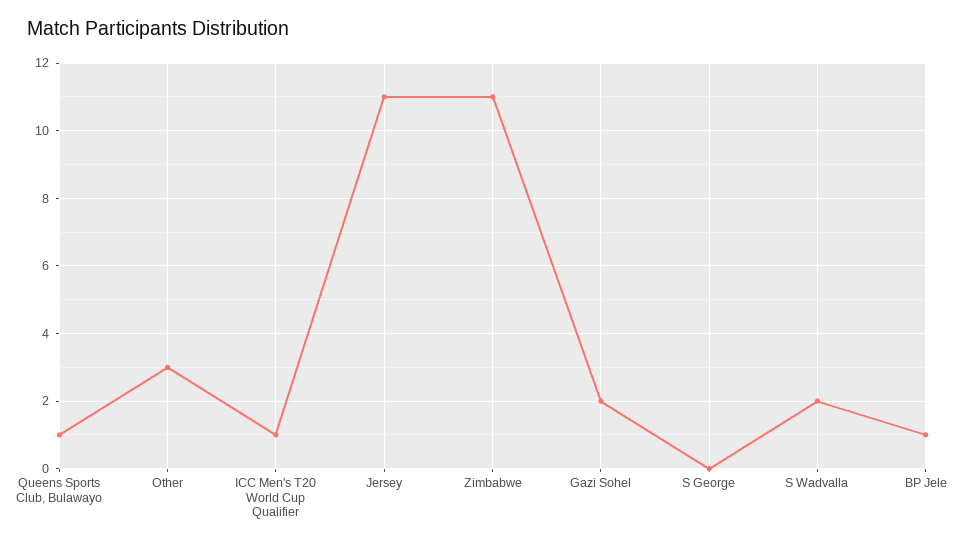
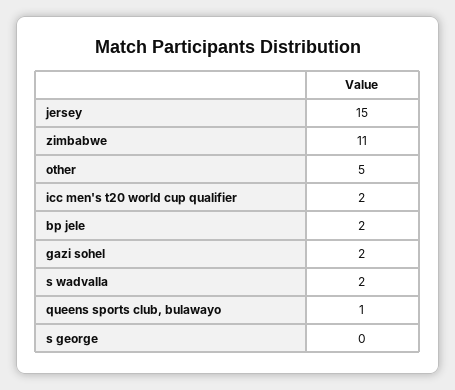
Other: 3 -> 5
ICC Men's T20 World Cup Qualifier: 1 -> 2
Jersey: 11 -> 15
BP Jele: 1 -> 2

